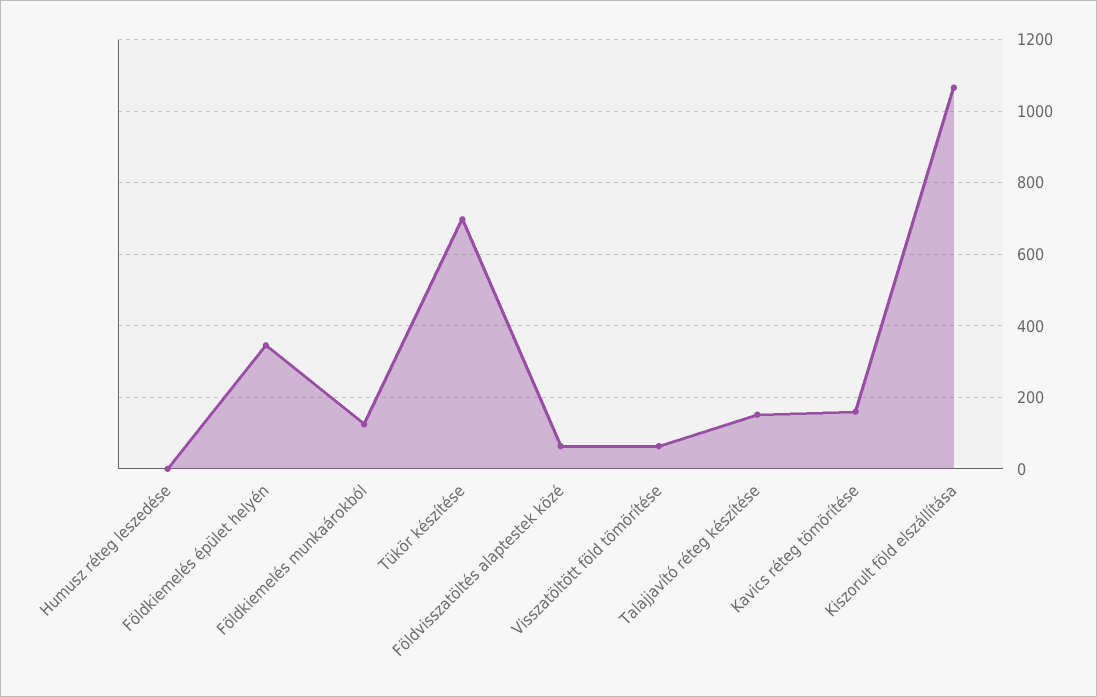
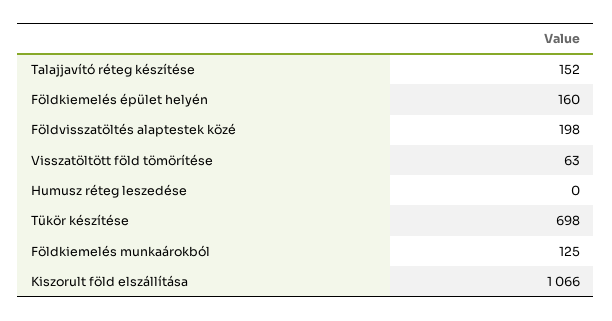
Földkiemelés épület helyén: 340 -> 160
Földvisszatöltés alaptestek közé: 60 -> 198
Kavics réteg tömörítése: 160 -> none

